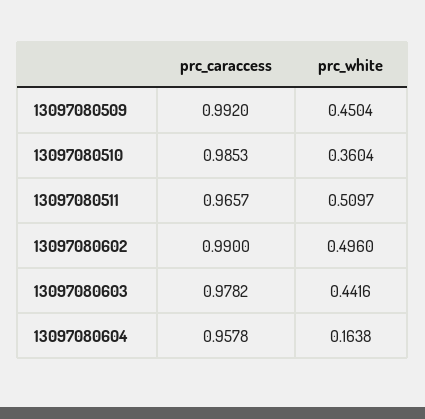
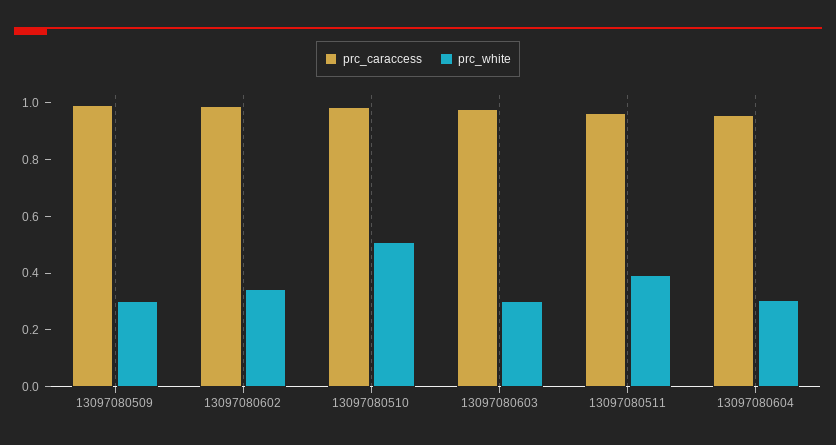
prc_white, 13097080509: 0.4504 -> 0.3
prc_white, 13097080510: 0.3604 -> 0.5
prc_white, 13097080511: 0.5097 -> 0.4
prc_white, 13097080602: 0.496 -> 0.35
prc_white, 13097080603: 0.4416 -> 0.3
prc_white, 13097080604: 0.1638 -> 0.3

